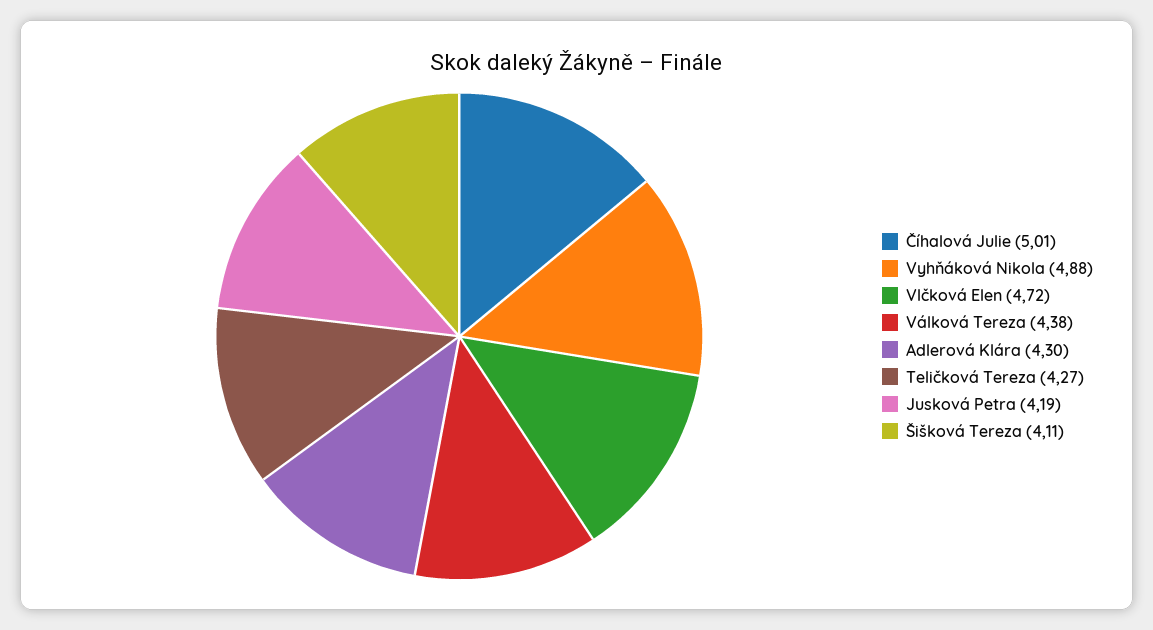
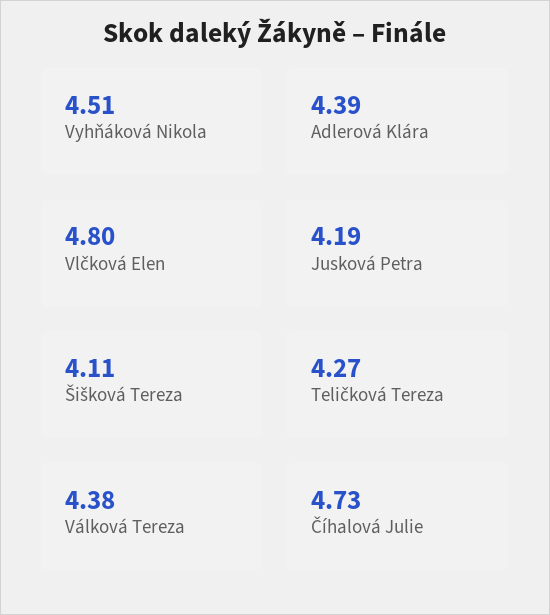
Číhalová Julie: 5.01 -> 4.73
Vyhňáková Nikola: 4.88 -> 4.51
Vlčková Elen: 4.72 -> 4.8
Adlerová Klára: 4.3 -> 4.39

